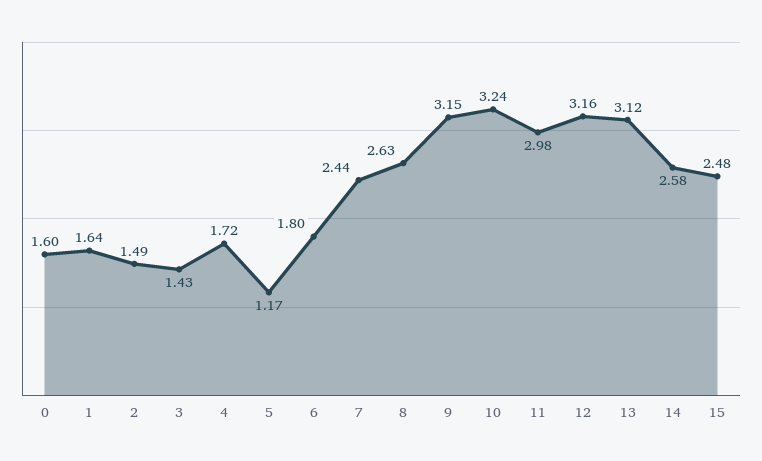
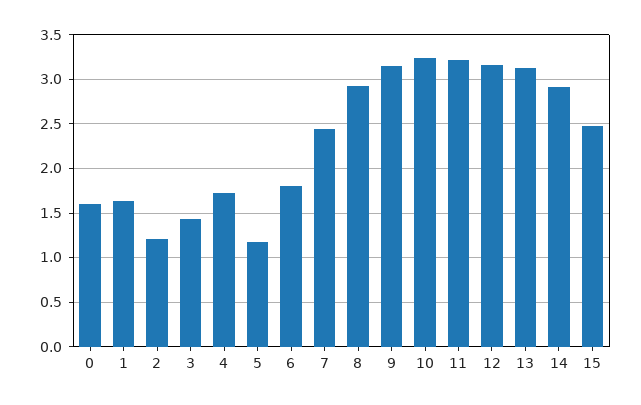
2: 1.49 -> 1.2
8: 2.63 -> 2.9
11: 2.98 -> 3.2
14: 2.58 -> 2.9

